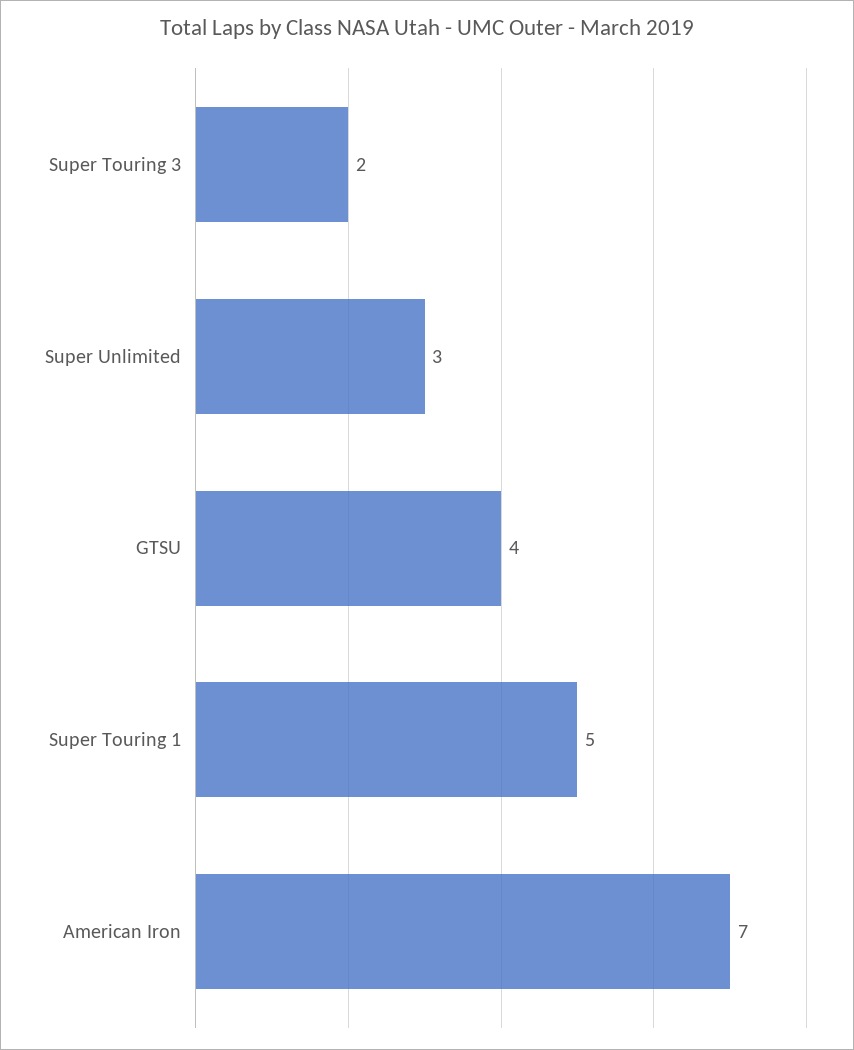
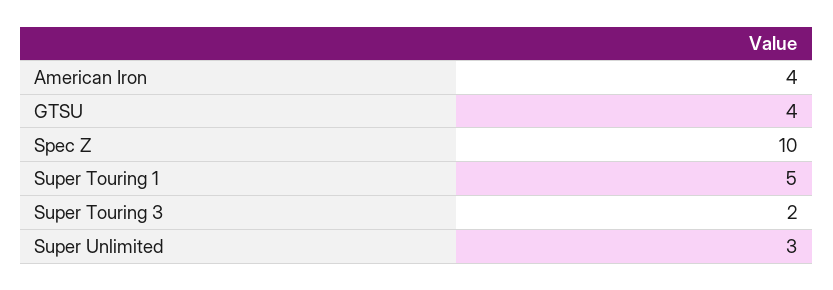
American Iron: 7 -> 4
Spec Z: none -> 10

